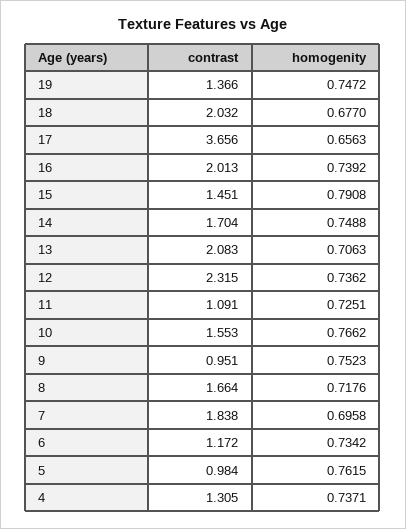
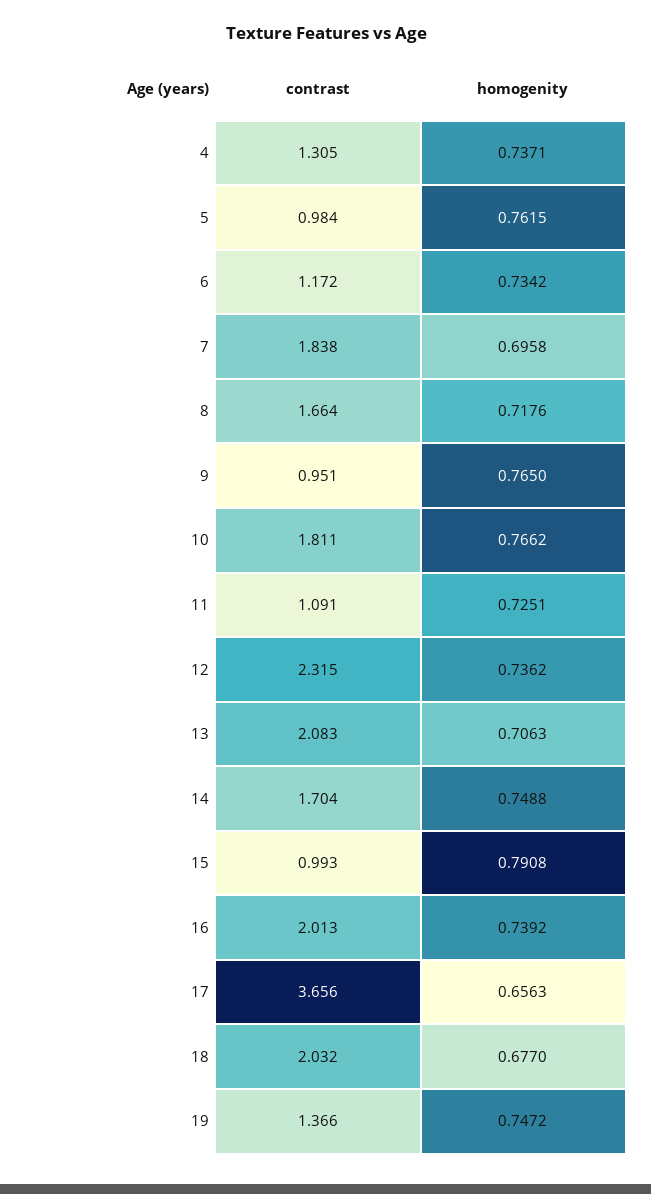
contrast, 15: 1.451 -> 0.993
contrast, 10: 1.553 -> 1.811
homogenity, 9: 0.7523 -> 0.765

